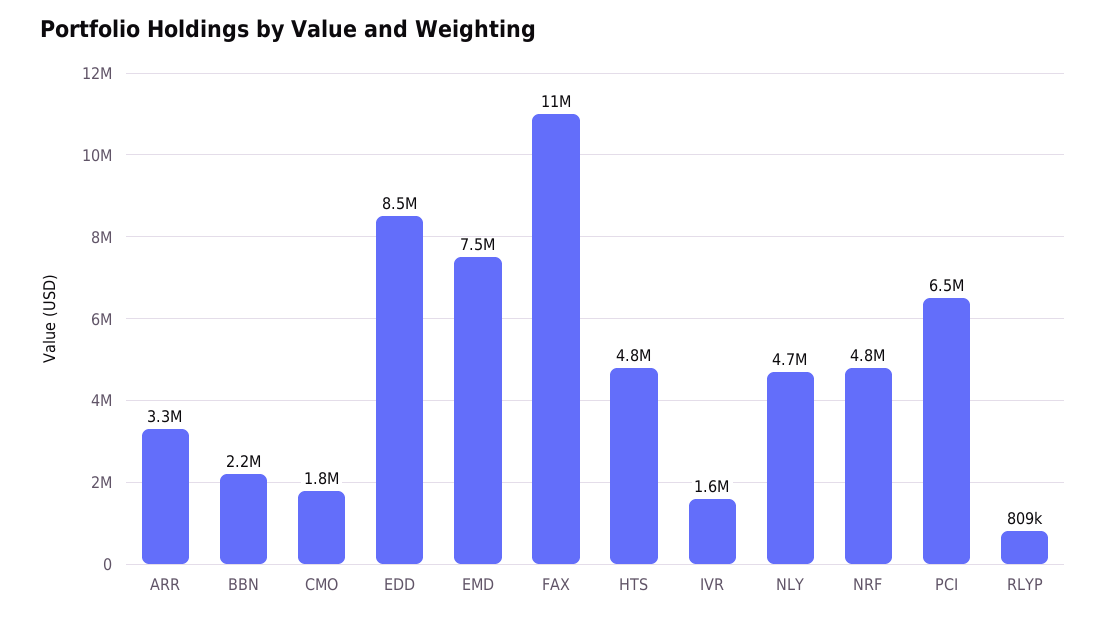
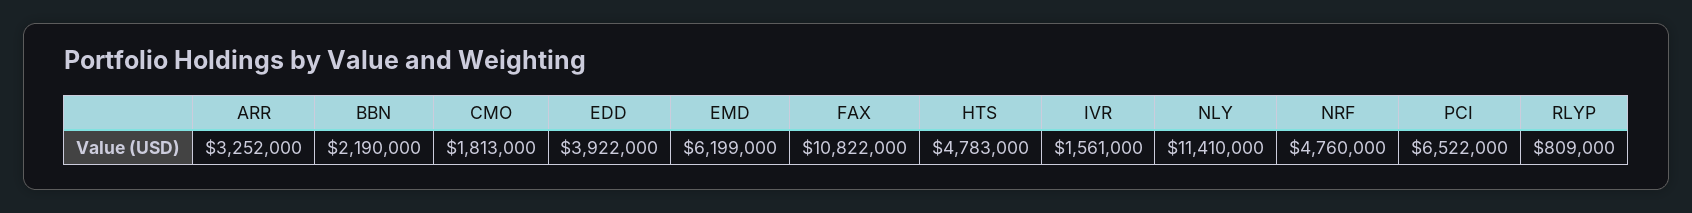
EDD: 8500000 -> 3922000
EMD: 7500000 -> 6199000
NLY: 4700000 -> 11410000

